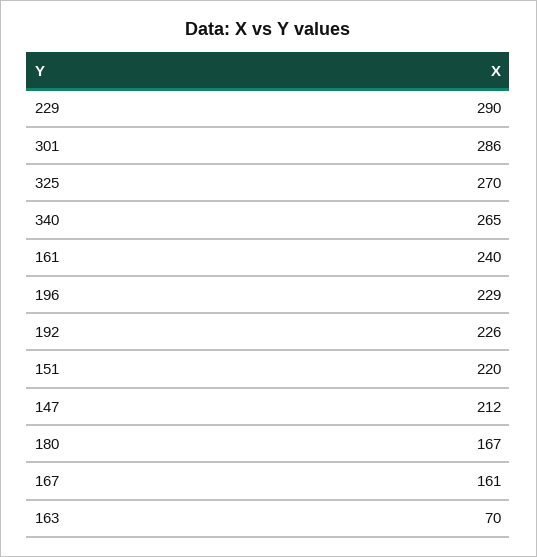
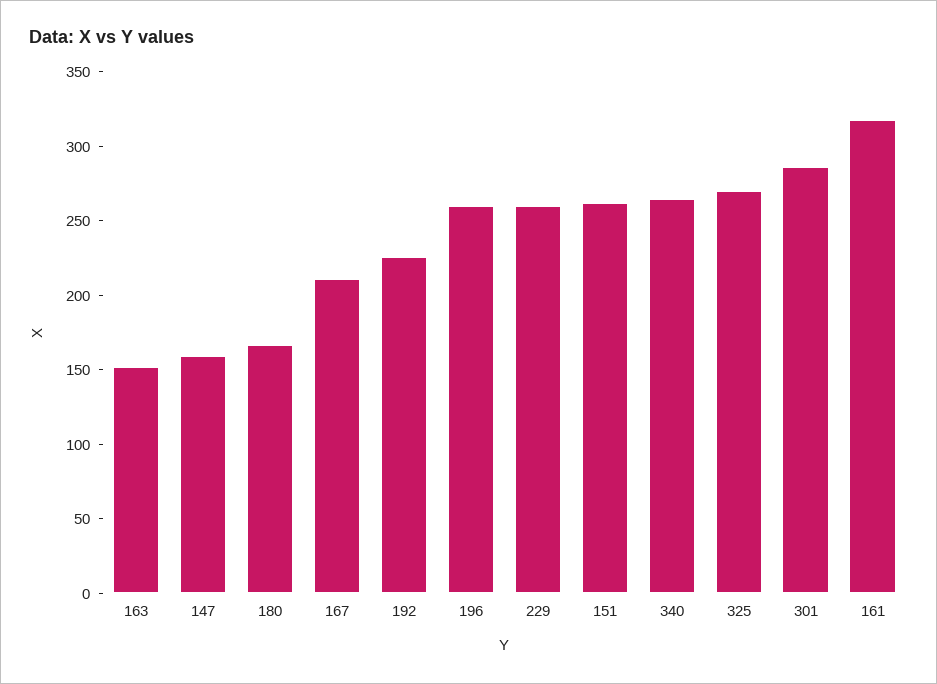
229: 290 -> 260
161: 240 -> 320
196: 229 -> 260
151: 220 -> 260
147: 212 -> 160
167: 161 -> 210
163: 70 -> 150

